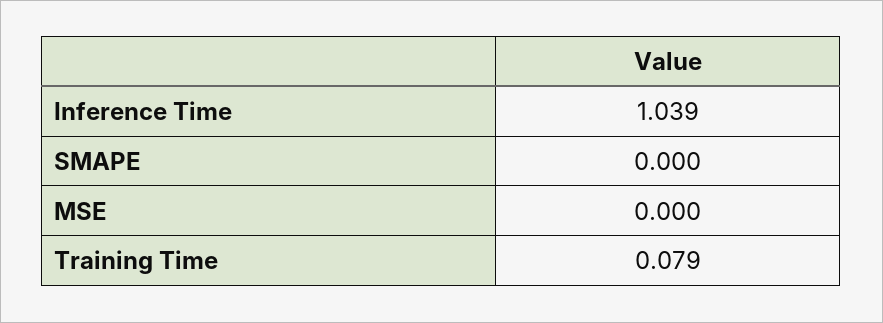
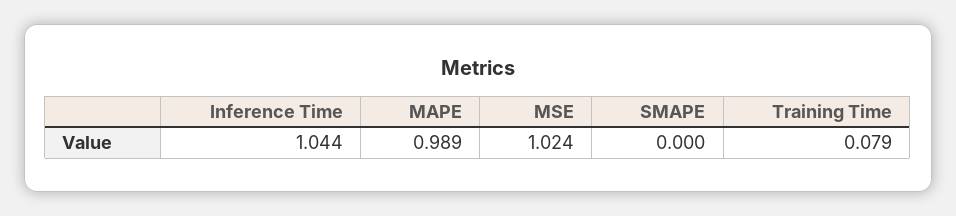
Inference Time: 1.039 -> 1.044
MSE: 0 -> 1.024
MAPE: none -> 0.989

